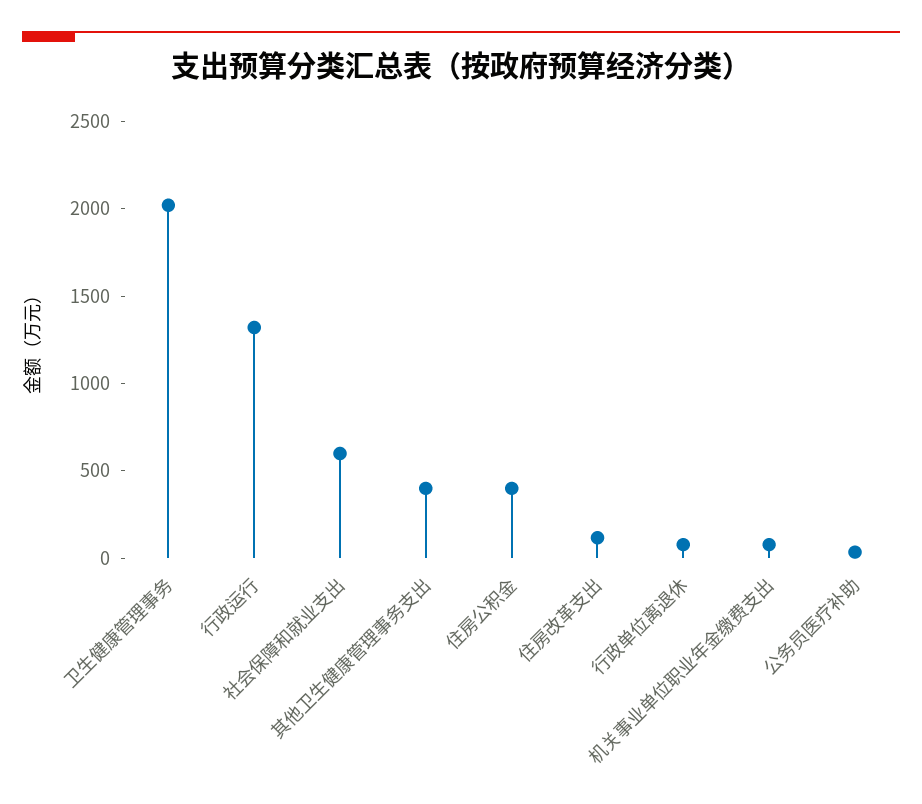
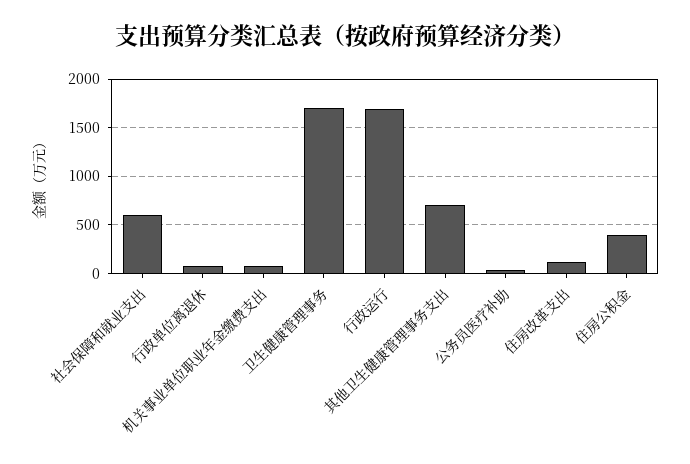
卫生健康管理事务: 2000 -> 1700
行政运行: 1300 -> 1700
其他卫生健康管理事务支出: 400 -> 700

